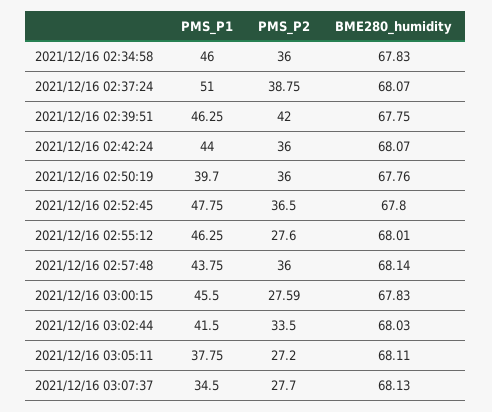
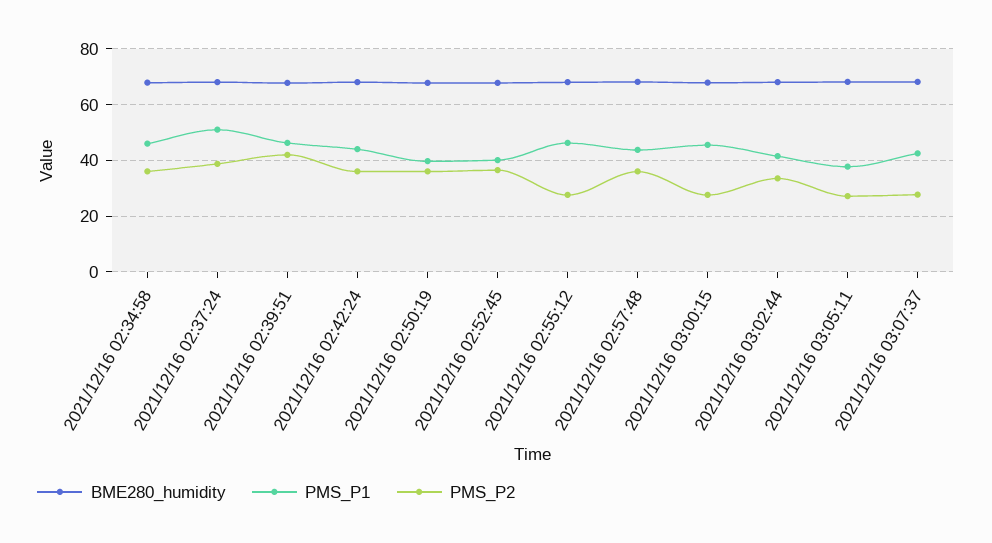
PMS_P1, 2021/12/16 02:52:45: 47.75 -> 40
PMS_P1, 2021/12/16 03:07:37: 34.5 -> 42.5

